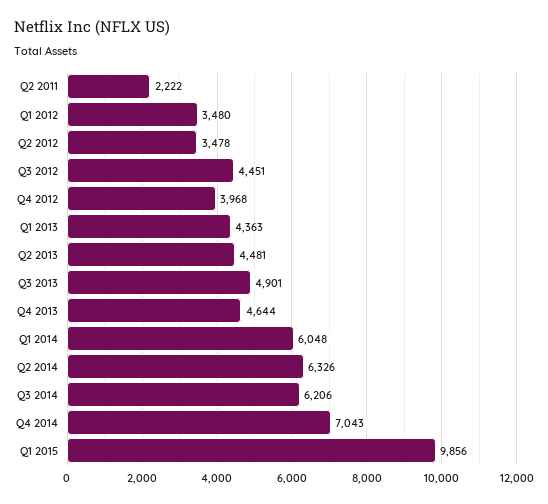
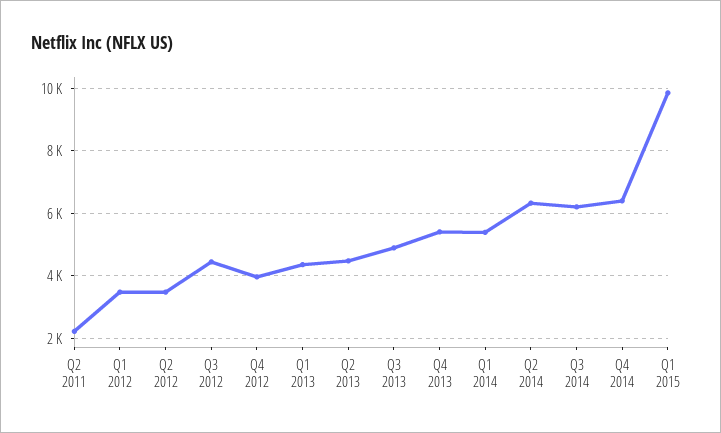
Q4 2013: 4644 -> 5400
Q1 2014: 6048 -> 5400
Q4 2014: 7043 -> 6400

